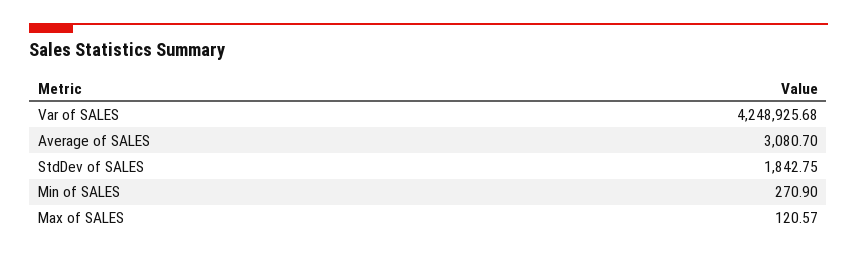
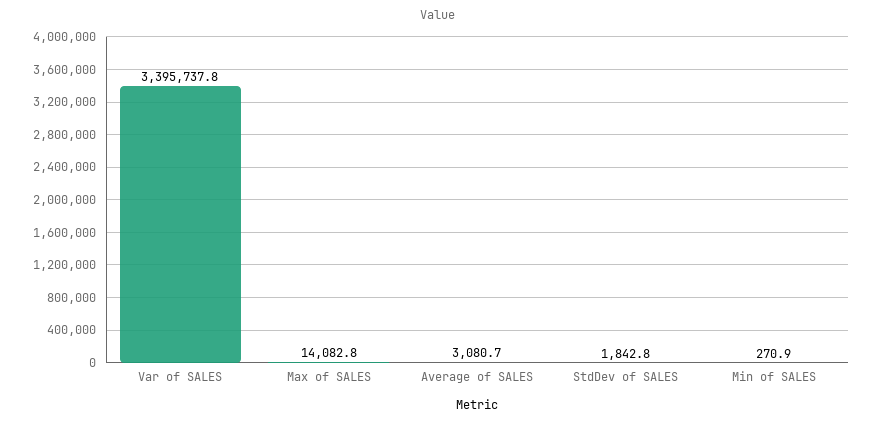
Var of SALES: 4248925.68 -> 3395737.8
Max of SALES: 120.57 -> 14082.8

